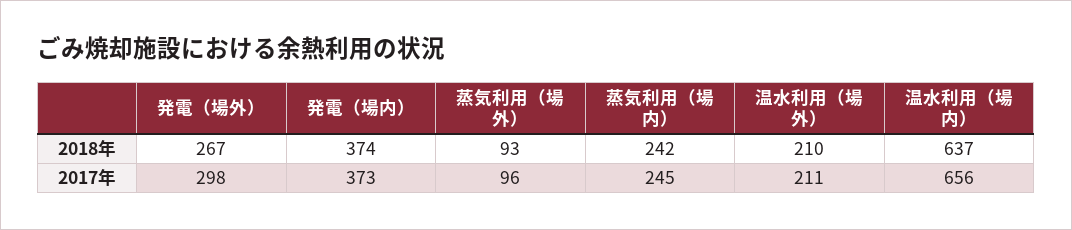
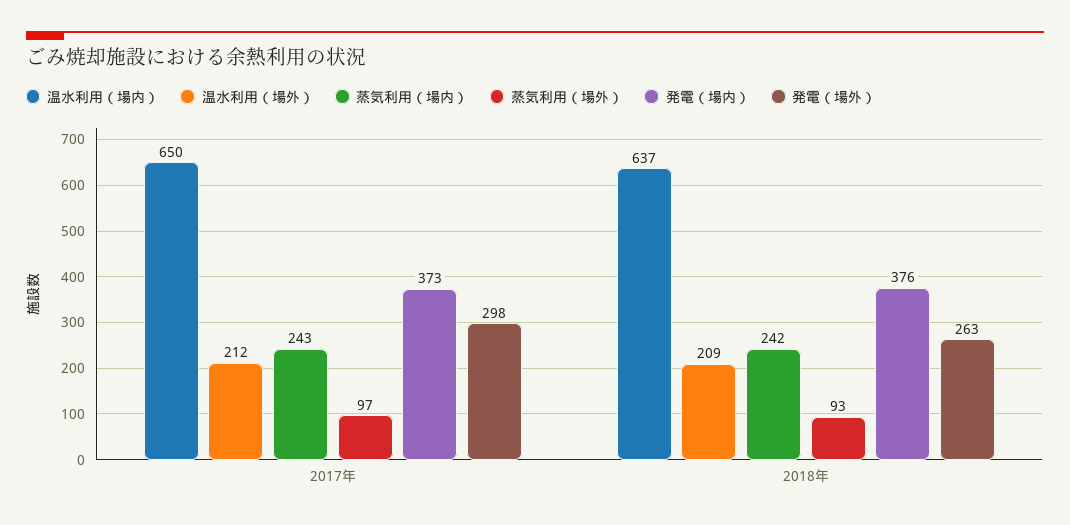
発電（場外）, 2018年: 267 -> 263
発電（場内）, 2018年: 374 -> 376
温水利用（場外）, 2018年: 210 -> 209
蒸気利用（場外）, 2017年: 96 -> 97
蒸気利用（場内）, 2017年: 245 -> 243
温水利用（場外）, 2017年: 211 -> 212
温水利用（場内）, 2017年: 656 -> 650

